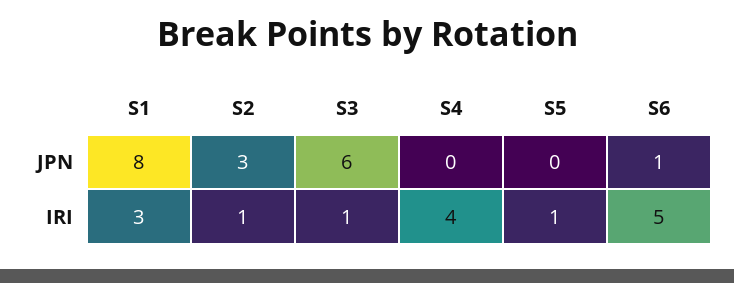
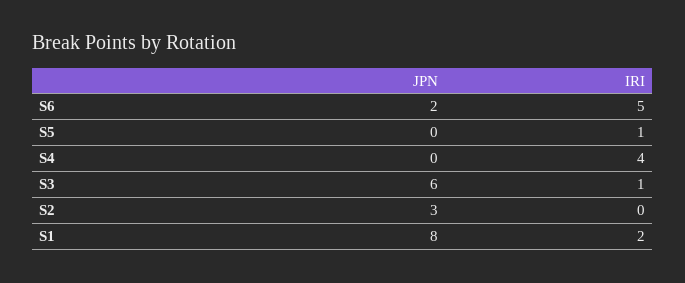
S6, JPN: 1 -> 2
S1, IRI: 3 -> 2
S2, IRI: 1 -> 0

